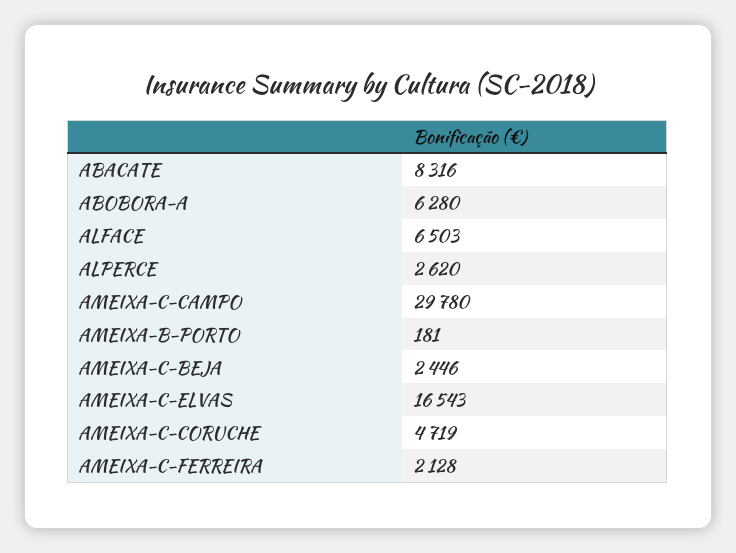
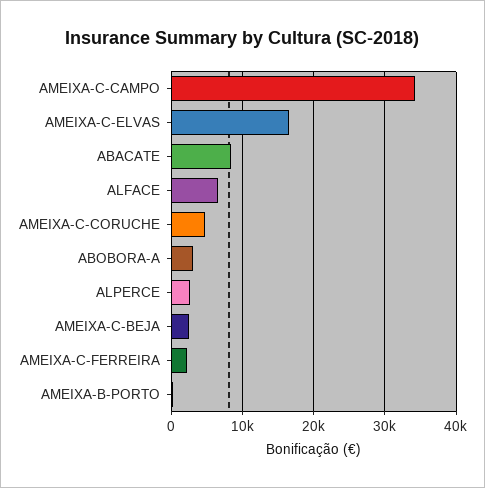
ABOBORA-A: 6280 -> 3000
AMEIXA-C-CAMPO: 29780 -> 34000

